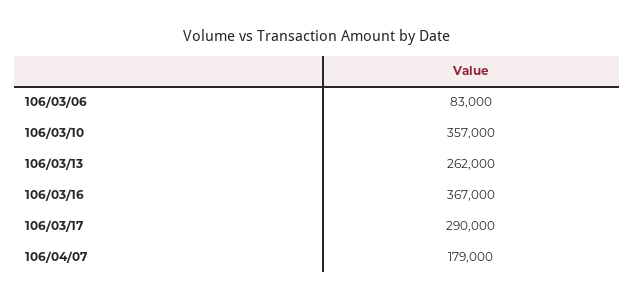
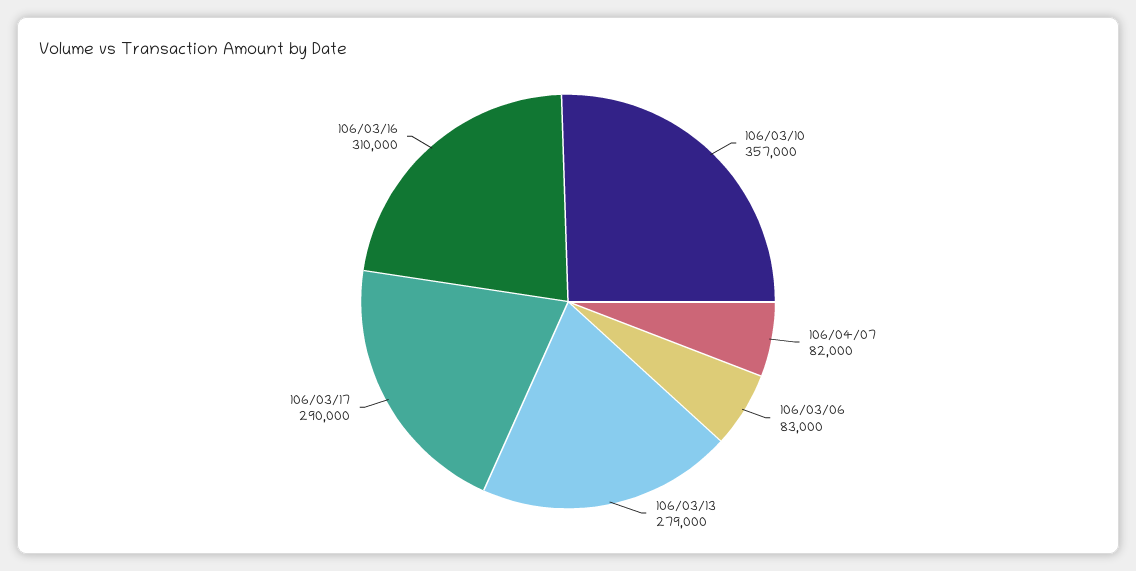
106/03/13: 262000 -> 279000
106/03/16: 367000 -> 310000
106/04/07: 179000 -> 82000

